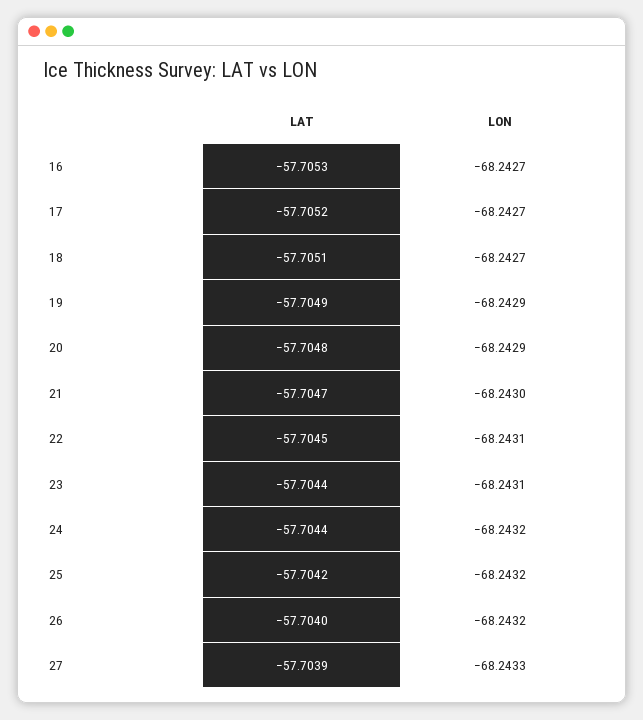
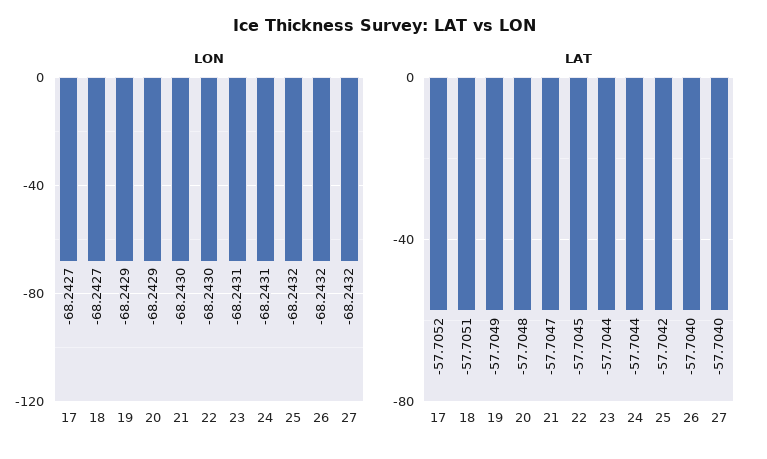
LAT, 16: -57.7053 -> none
LON, 16: -68.2427 -> none
LON, 22: -68.2431 -> -68.243
LON, 24: -68.2432 -> -68.2431
LAT, 27: -57.7039 -> -57.704
LON, 27: -68.2433 -> -68.2432

